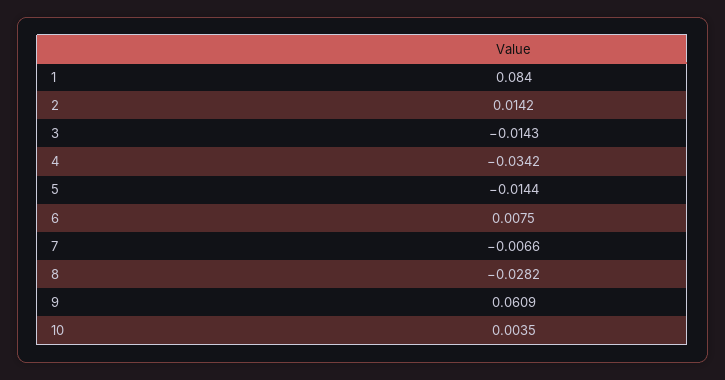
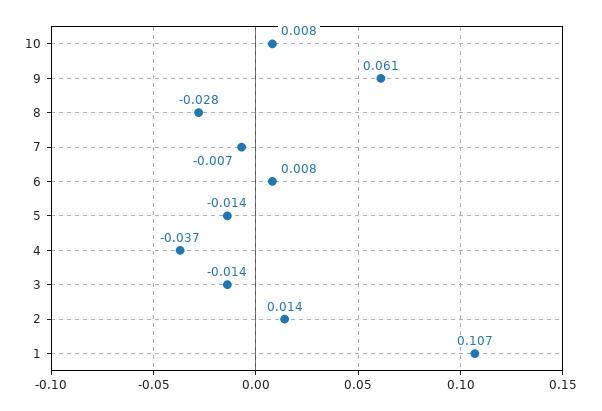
1: 0.084 -> 0.107
4: -0.0342 -> -0.037
10: 0.0035 -> 0.008

